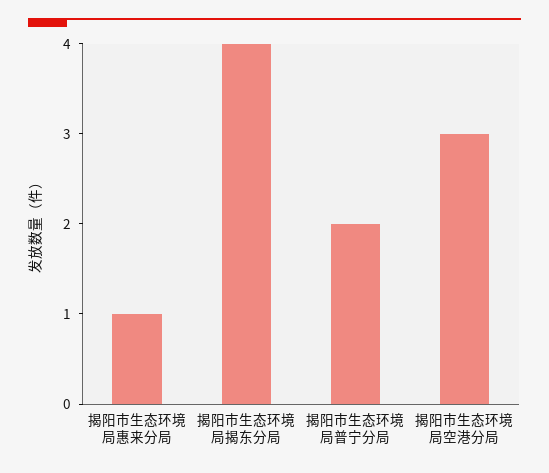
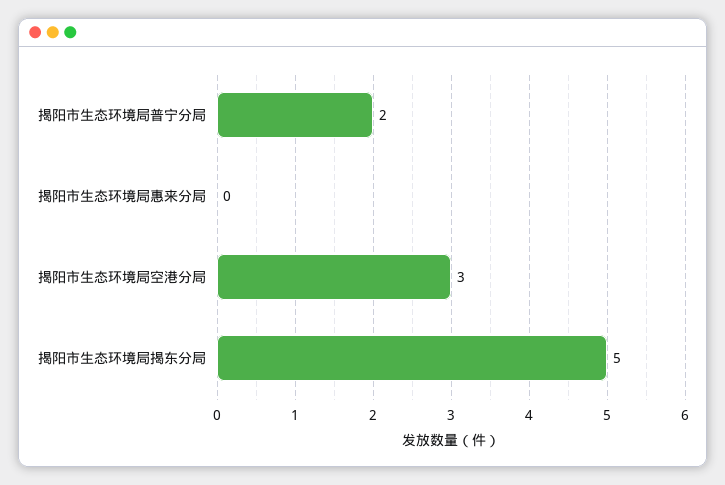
揭阳市生态环境局惠来分局: 1 -> 0
揭阳市生态环境局揭东分局: 4 -> 5

